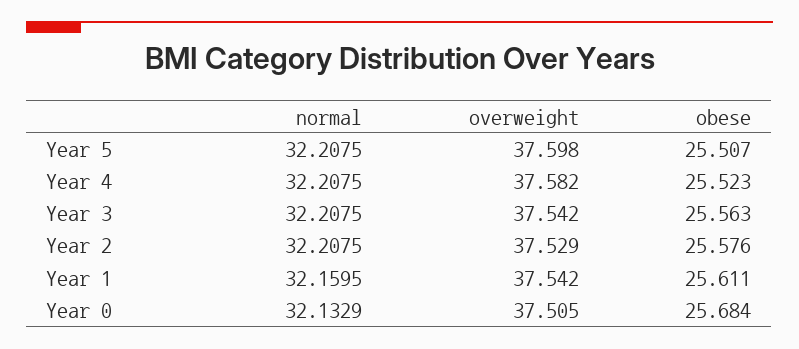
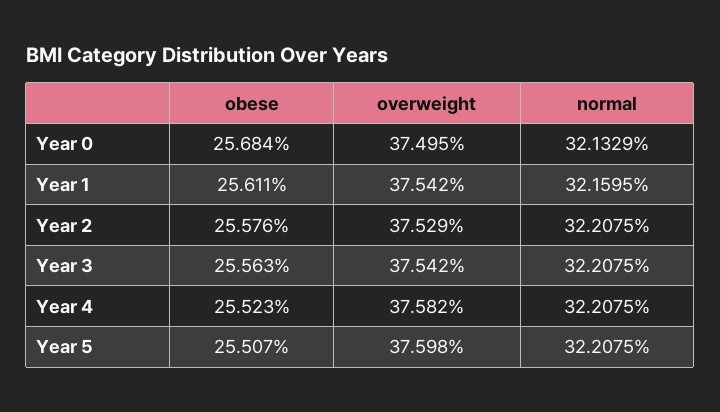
overweight, Year 0: 37.505 -> 37.495

